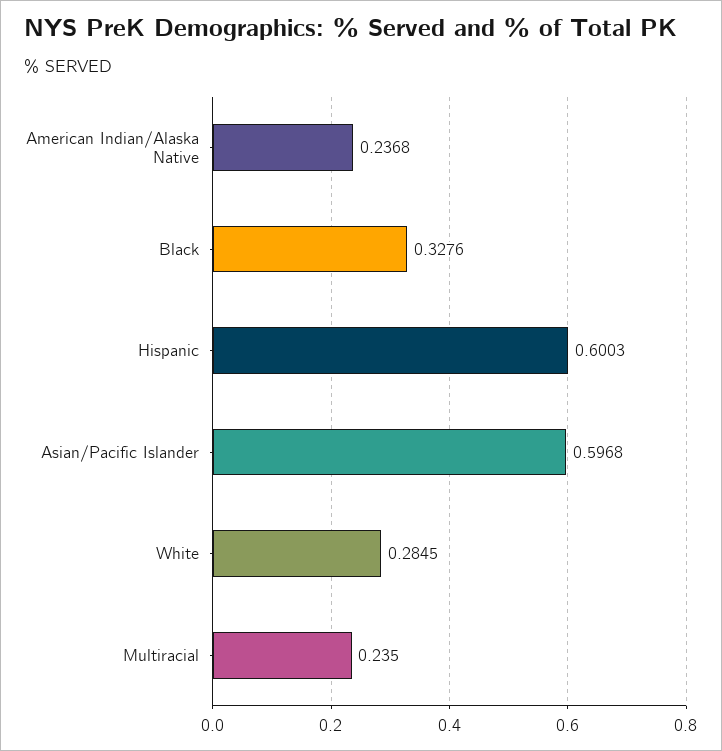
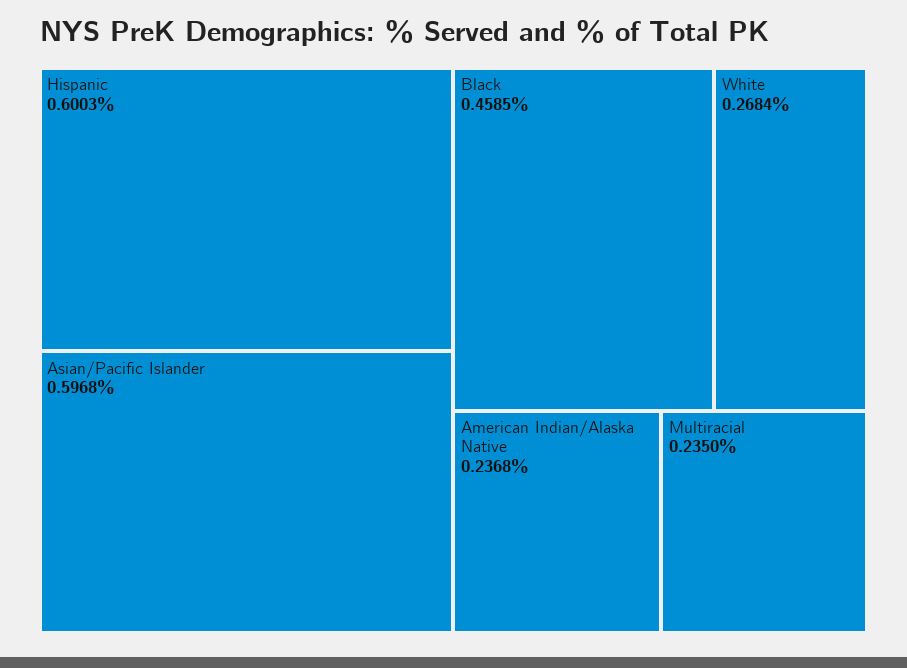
Black: 0.3276 -> 0.4585
White: 0.2845 -> 0.2684

